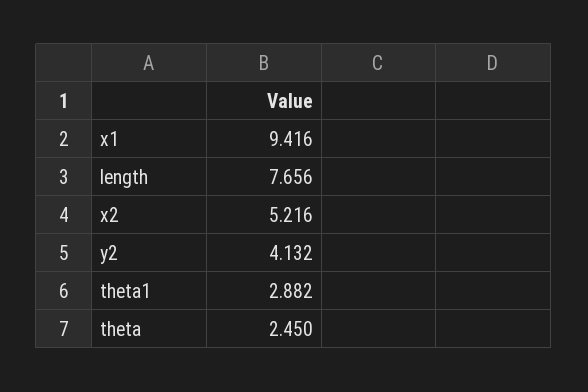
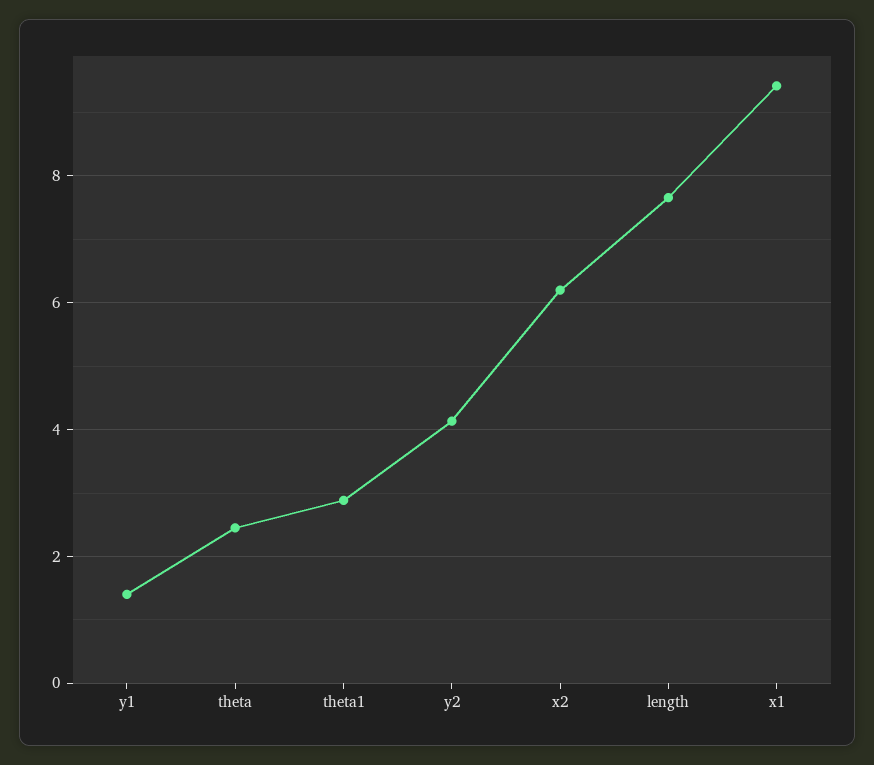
x2: 5.216 -> 6.2
y1: none -> 1.4

